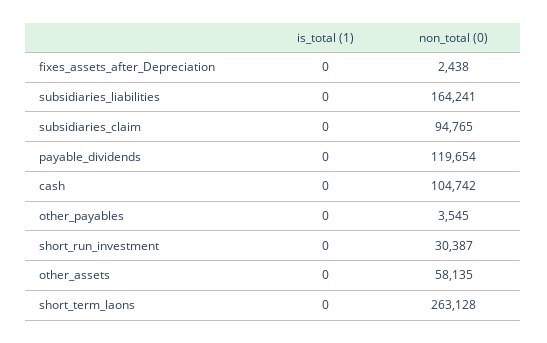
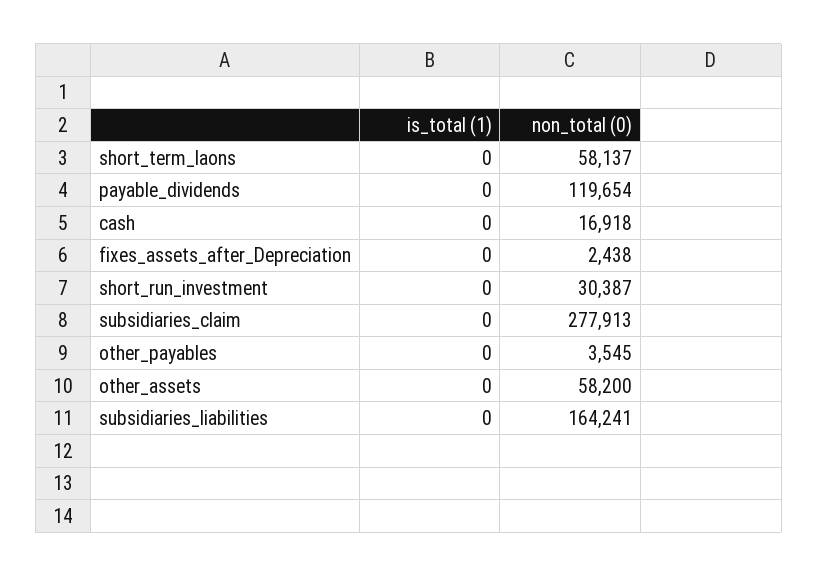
non_total (0), subsidiaries_claim: 94765 -> 277913
non_total (0), cash: 104742 -> 16918
non_total (0), other_assets: 58135 -> 58200
non_total (0), short_term_laons: 263128 -> 58137

